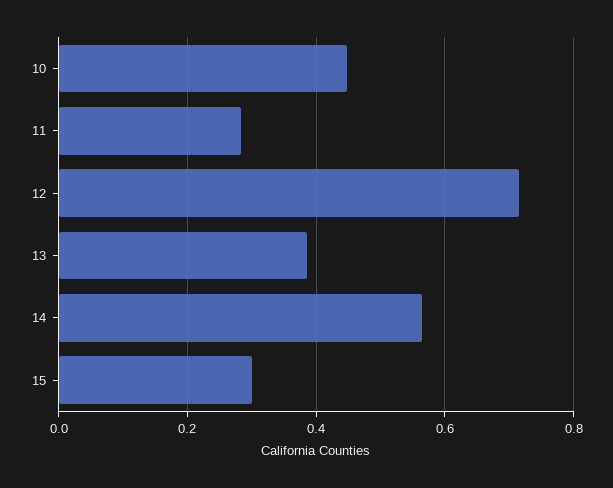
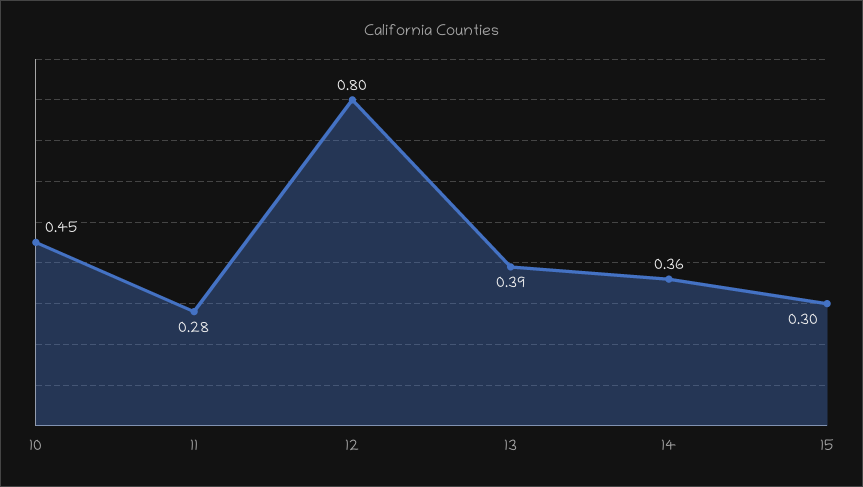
12: 0.72 -> 0.8
14: 0.56 -> 0.36

